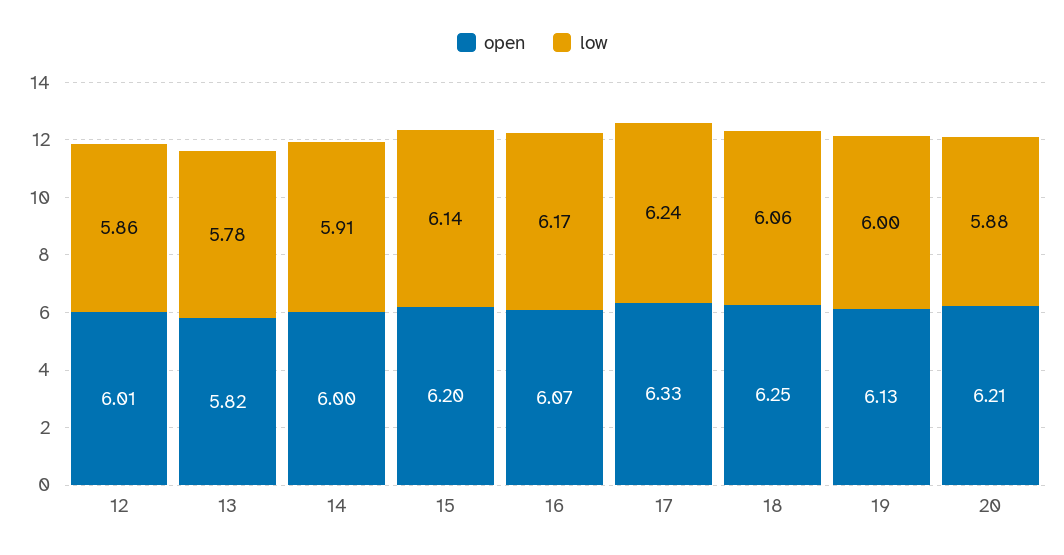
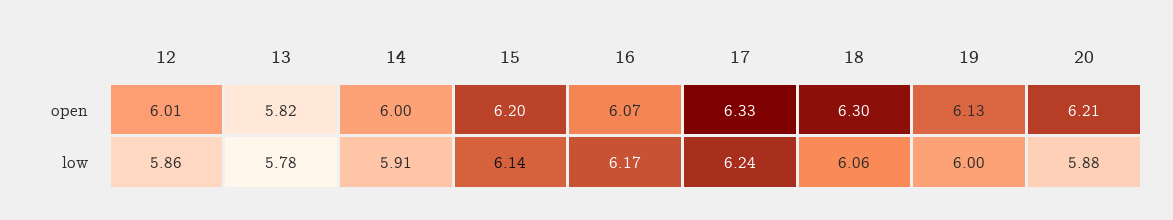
open, 18: 6.25 -> 6.3

